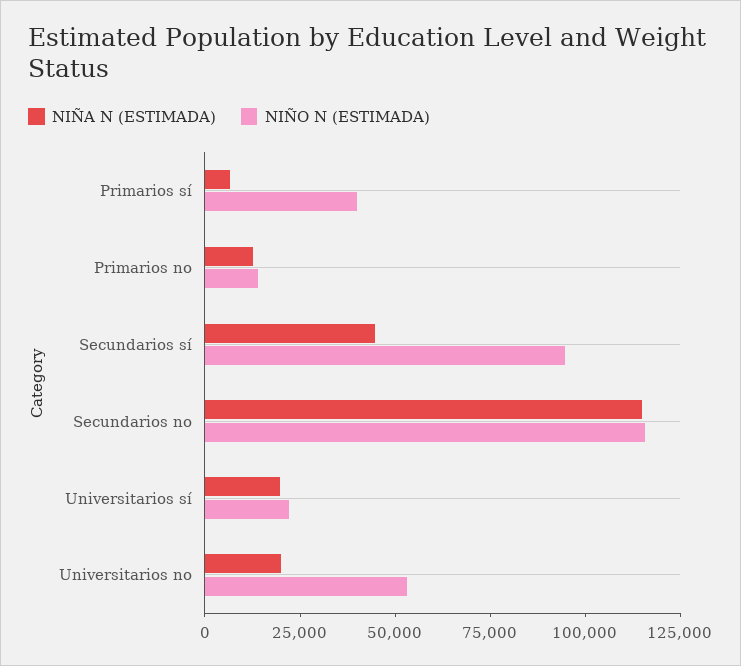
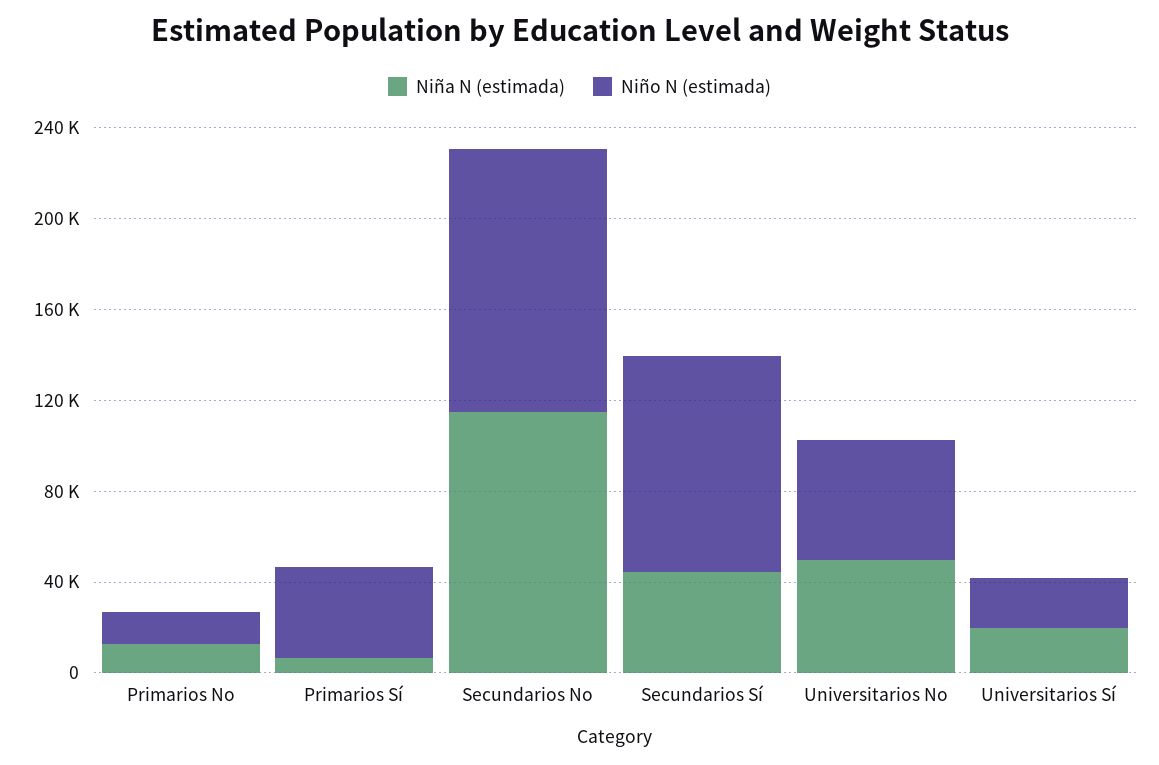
NIÑA N (ESTIMADA), Universitarios no: 20000 -> 50000

